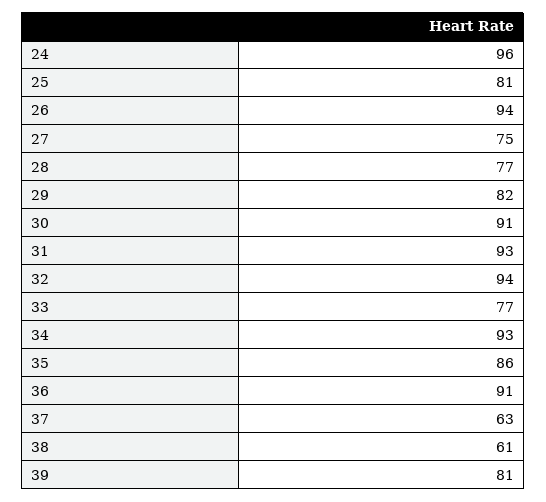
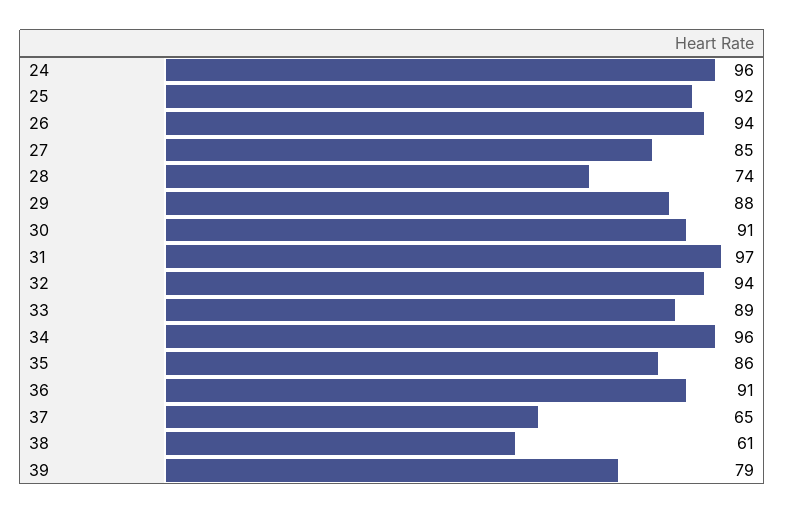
25: 81 -> 92
27: 75 -> 85
28: 77 -> 74
29: 82 -> 88
31: 93 -> 97
33: 77 -> 89
34: 93 -> 96
37: 63 -> 65
39: 81 -> 79

